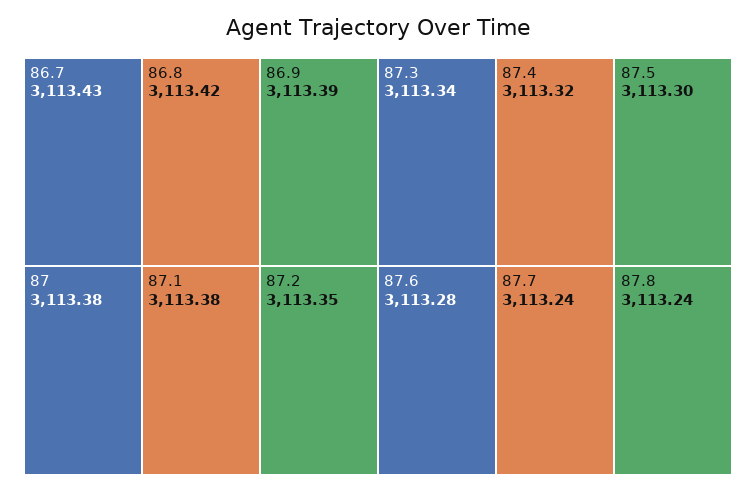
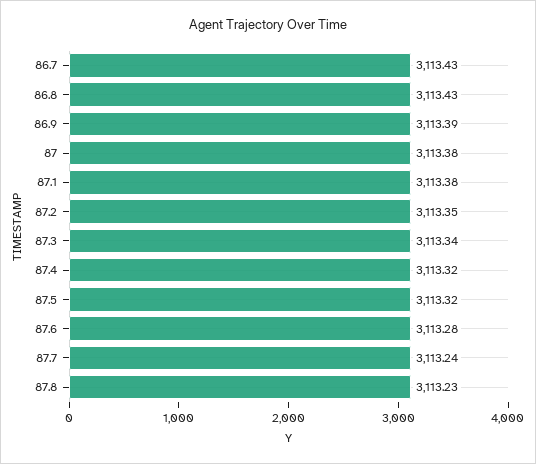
86.8: 3113.42 -> 3113.43
87.5: 3113.3 -> 3113.32
87.8: 3113.24 -> 3113.23

